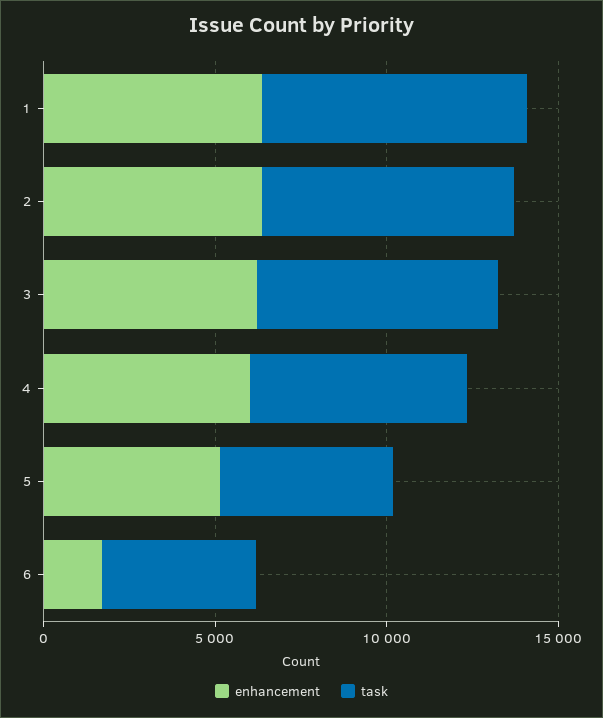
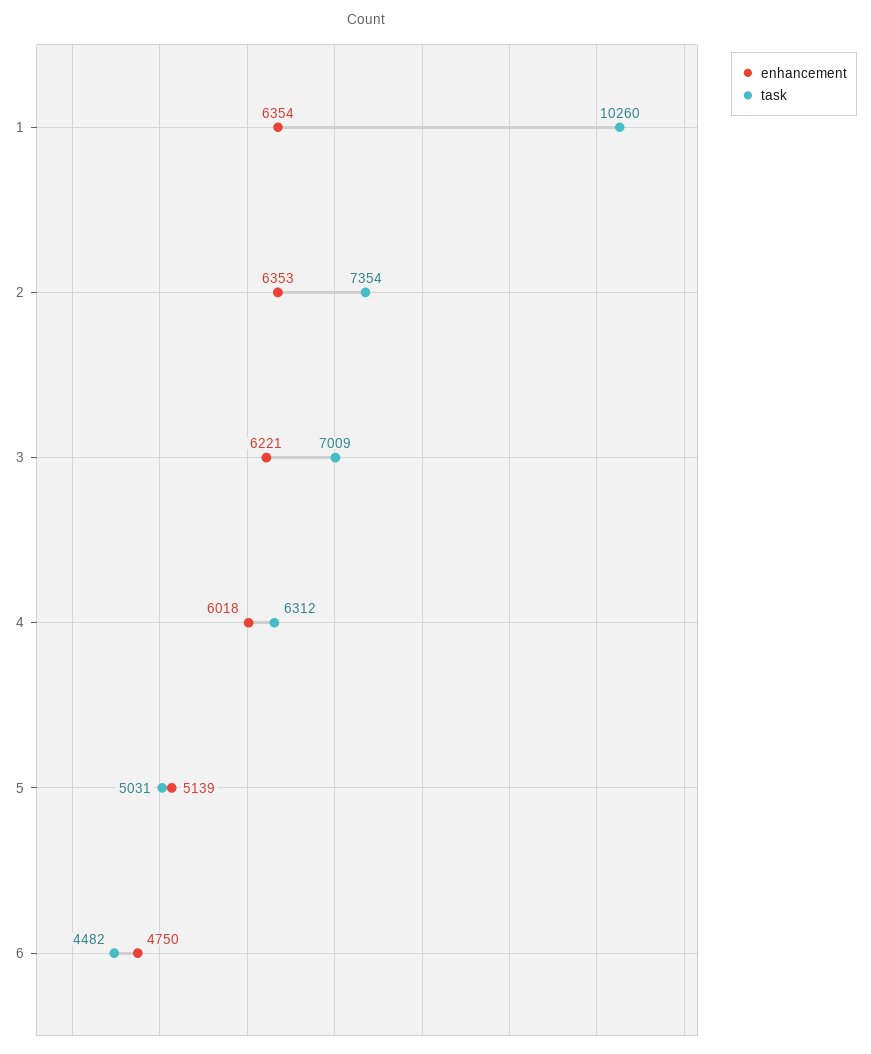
task, 1: 8000 -> 10260
enhancement, 6: 2000 -> 4750

